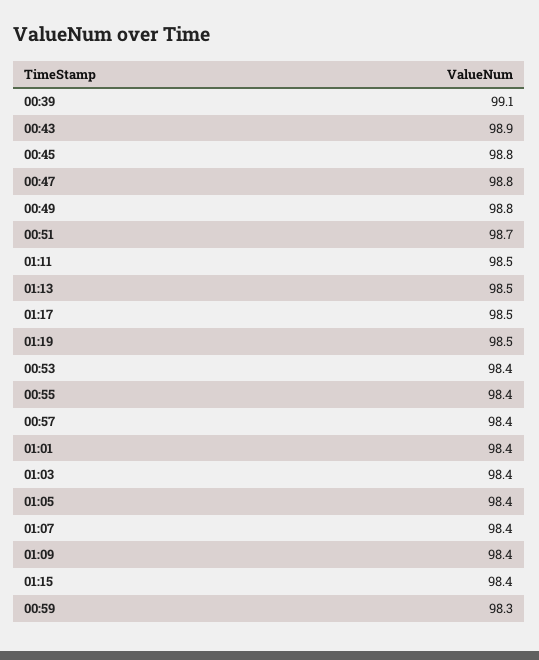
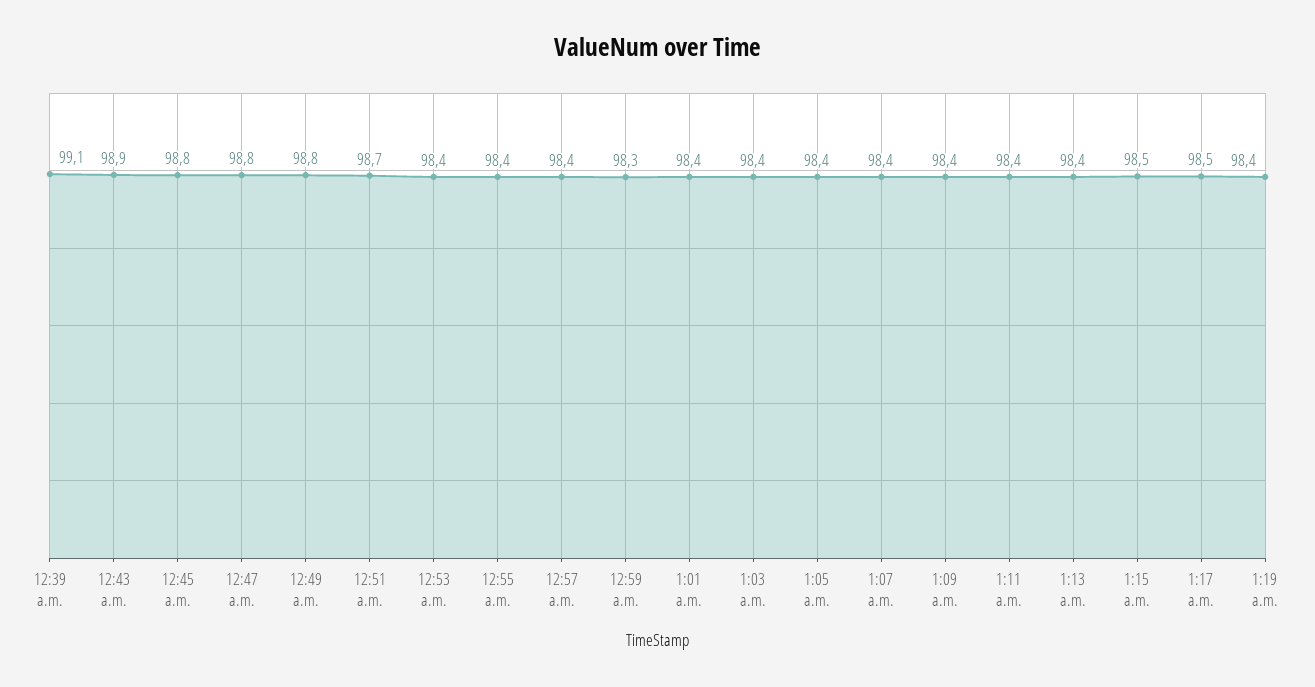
01:11: 98.5 -> 98.4
01:13: 98.5 -> 98.4
01:19: 98.5 -> 98.4
01:15: 98.4 -> 98.5

